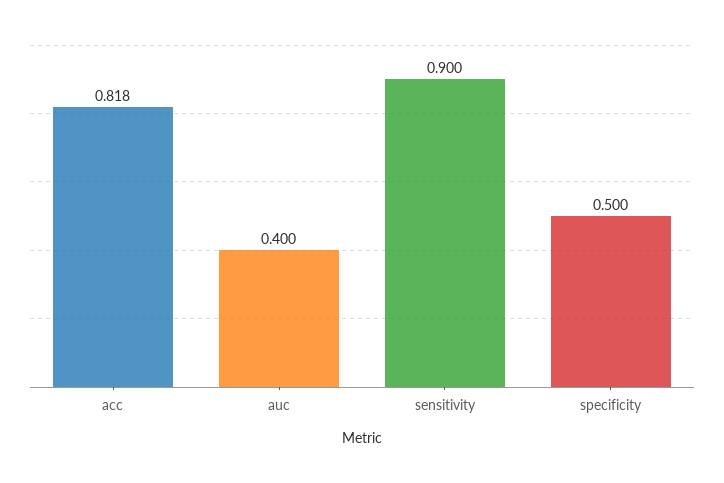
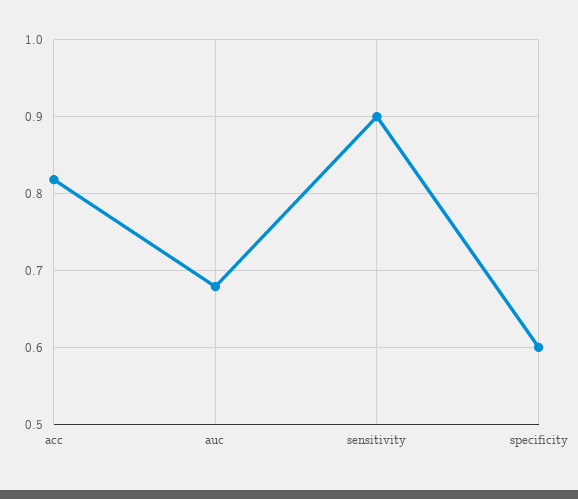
auc: 0.4 -> 0.68
specificity: 0.5 -> 0.6

